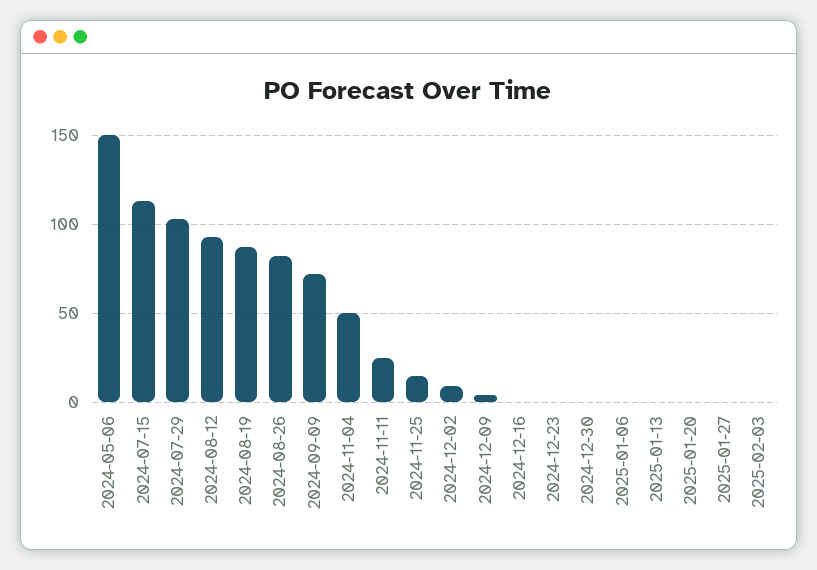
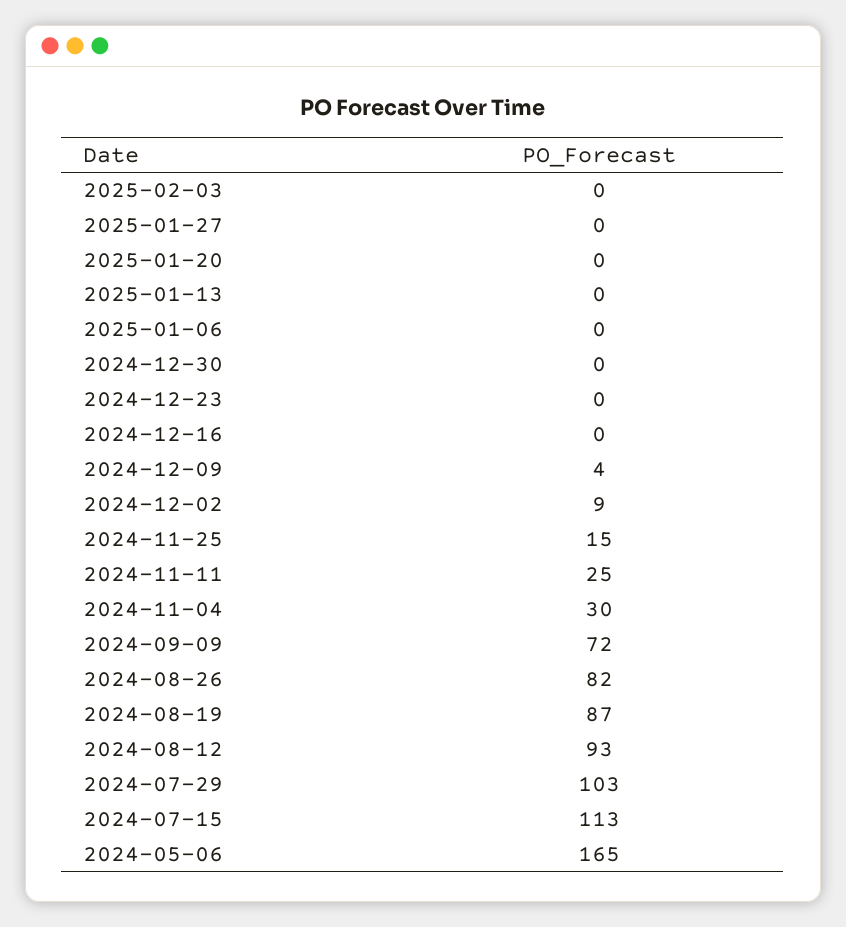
2024-05-06: 150 -> 165
2024-11-04: 50 -> 30

